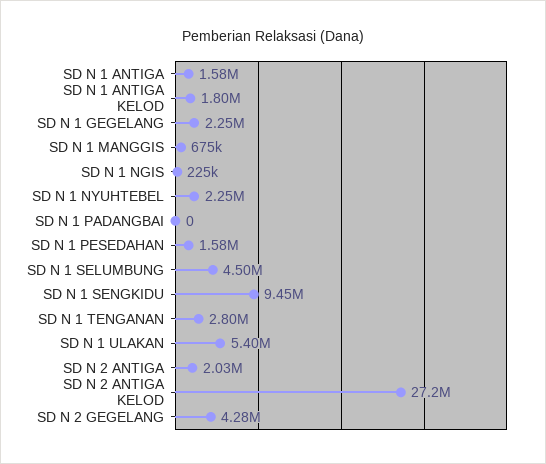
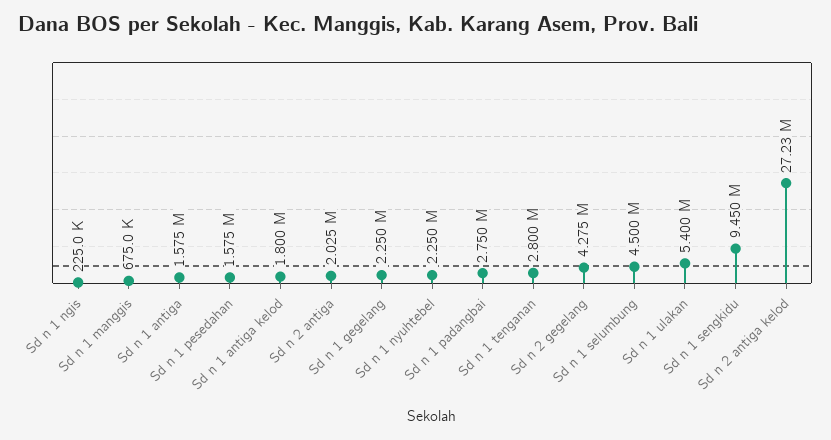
SD N 1 PADANGBAI: 0 -> 2750000

